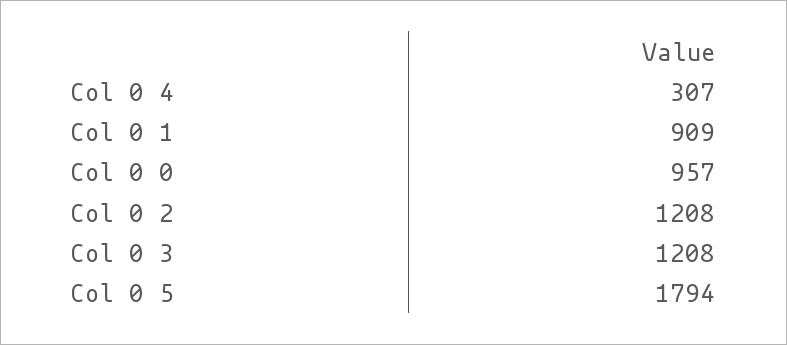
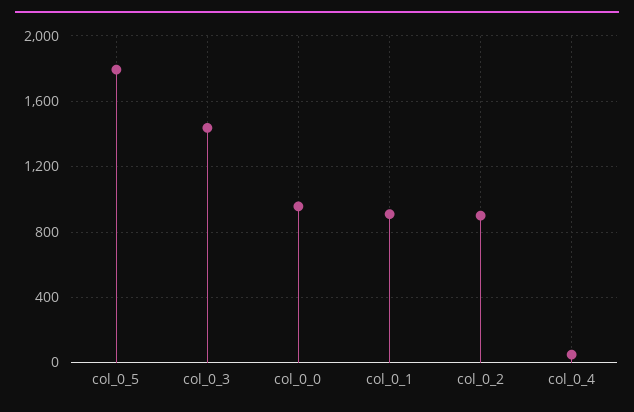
Col 0 4: 307 -> 50
Col 0 2: 1208 -> 900
Col 0 3: 1208 -> 1450

